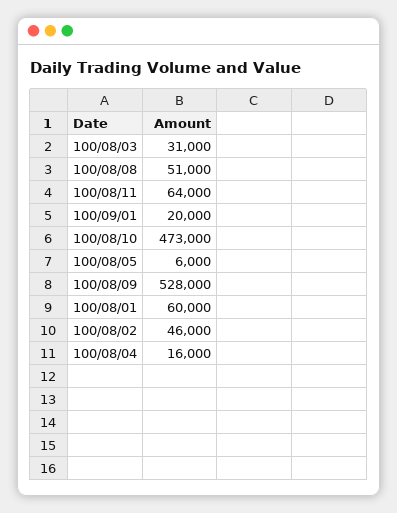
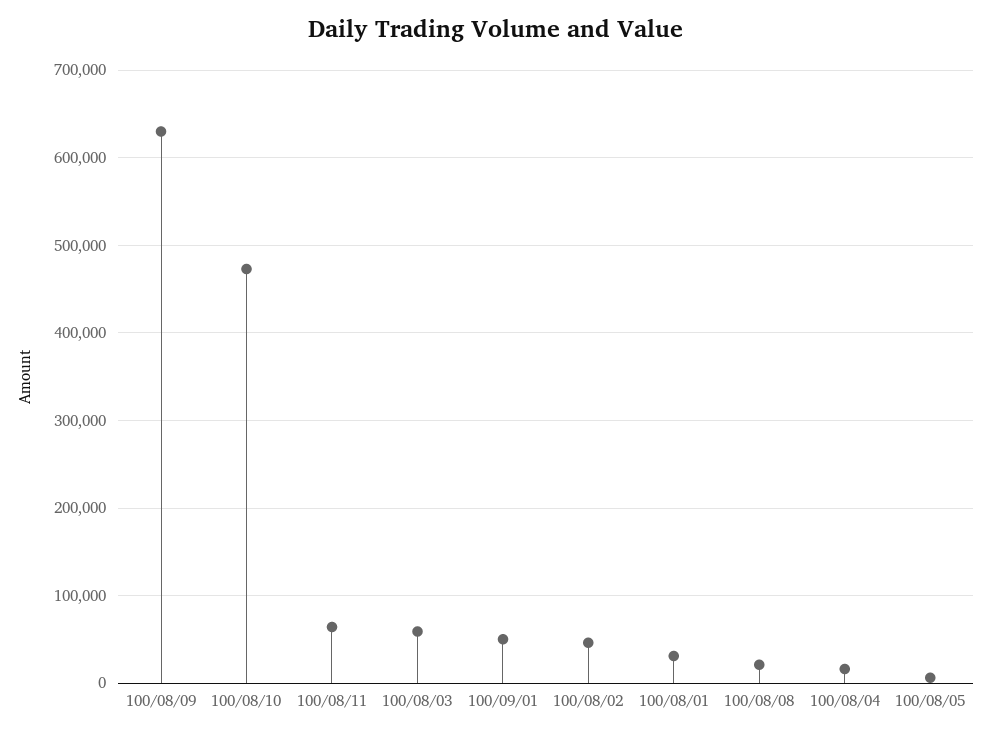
100/08/03: 31000 -> 60000
100/08/08: 51000 -> 20000
100/09/01: 20000 -> 50000
100/08/09: 528000 -> 630000
100/08/01: 60000 -> 30000

